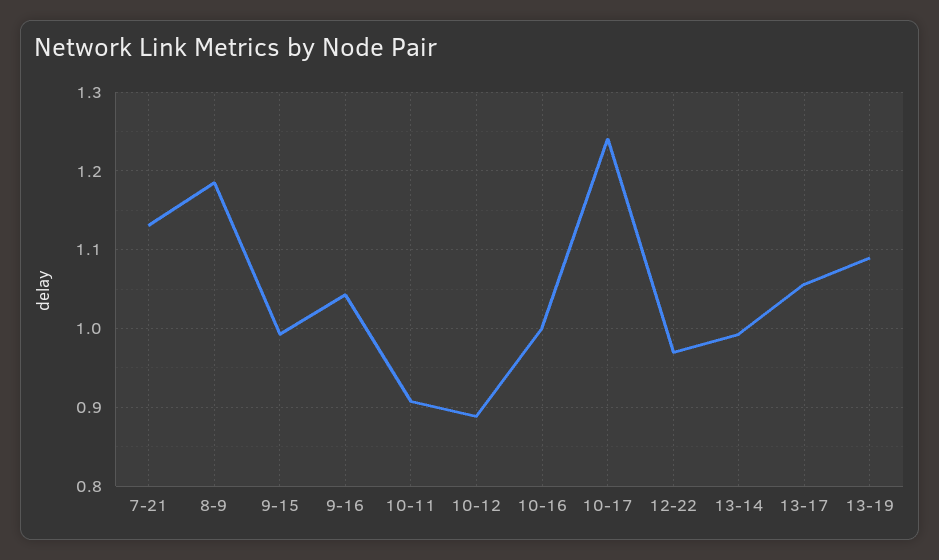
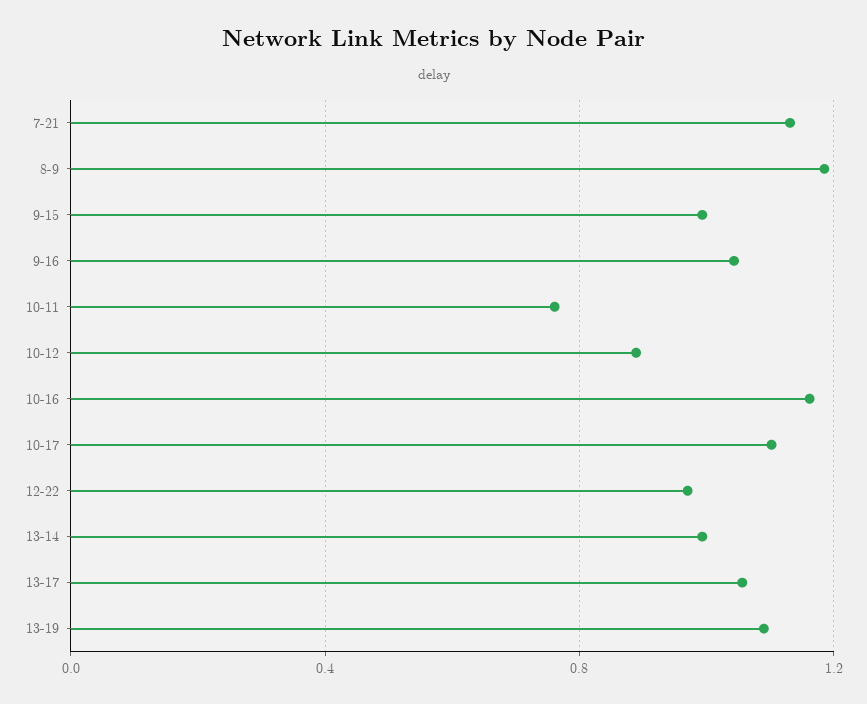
10-11: 0.91 -> 0.75
10-16: 1 -> 1.15
10-17: 1.24 -> 1.1

